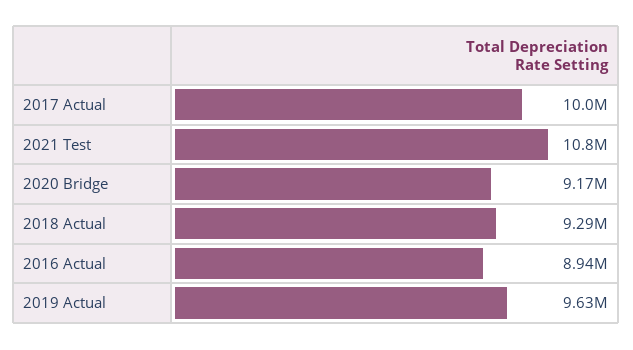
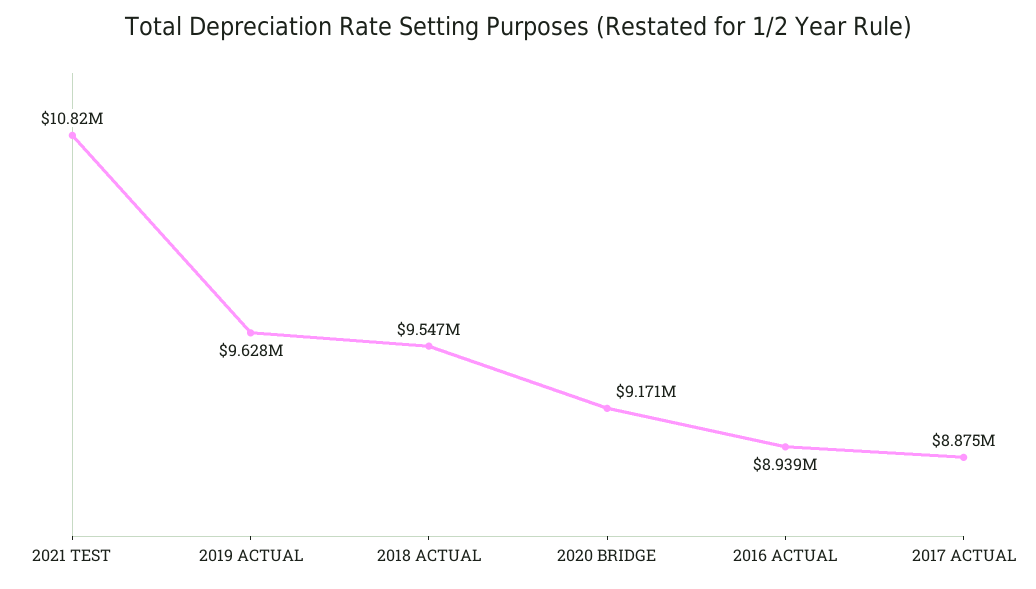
2017 Actual: 10000000 -> 8875000
2018 Actual: 9290000 -> 9547000

